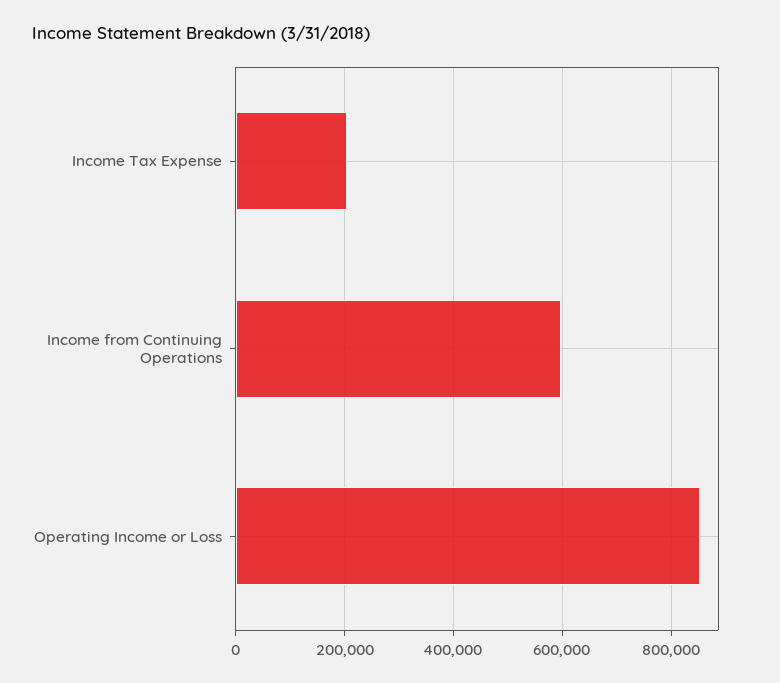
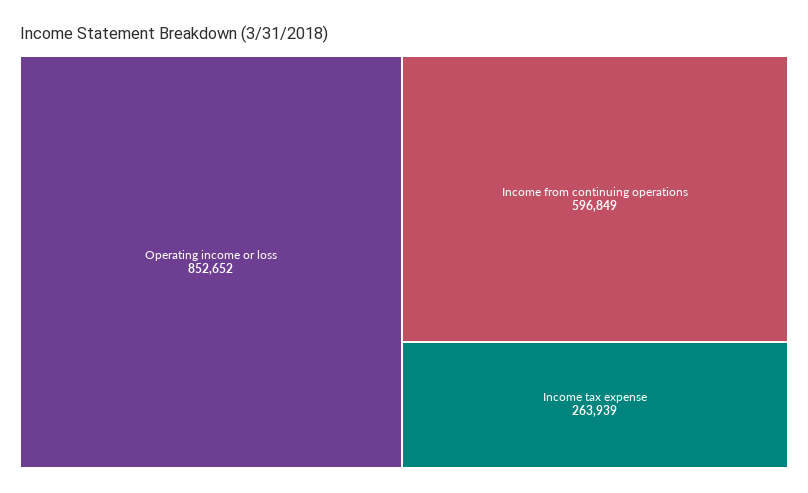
Income Tax Expense: 200000 -> 263939

